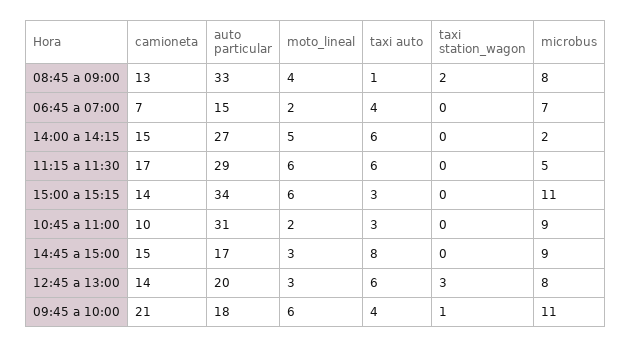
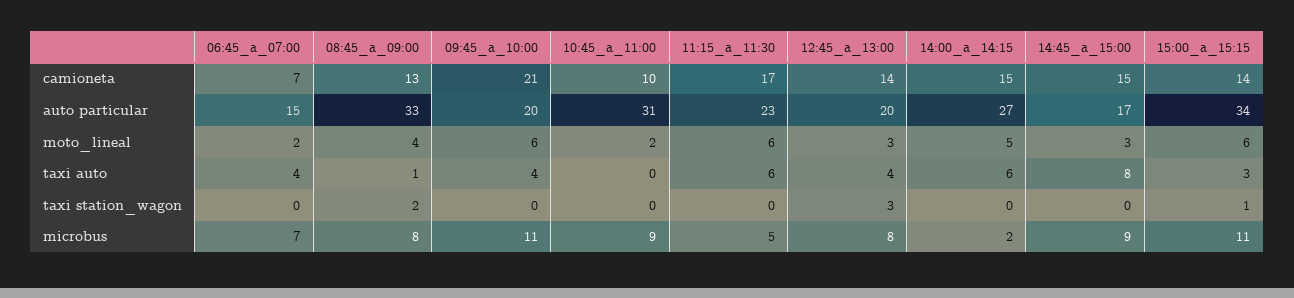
auto particular, 11:15 a 11:30: 29 -> 23
taxi station_wagon, 15:00 a 15:15: 0 -> 1
taxi auto, 10:45 a 11:00: 3 -> 0
taxi auto, 12:45 a 13:00: 6 -> 4
auto particular, 09:45 a 10:00: 18 -> 20
taxi station_wagon, 09:45 a 10:00: 1 -> 0

